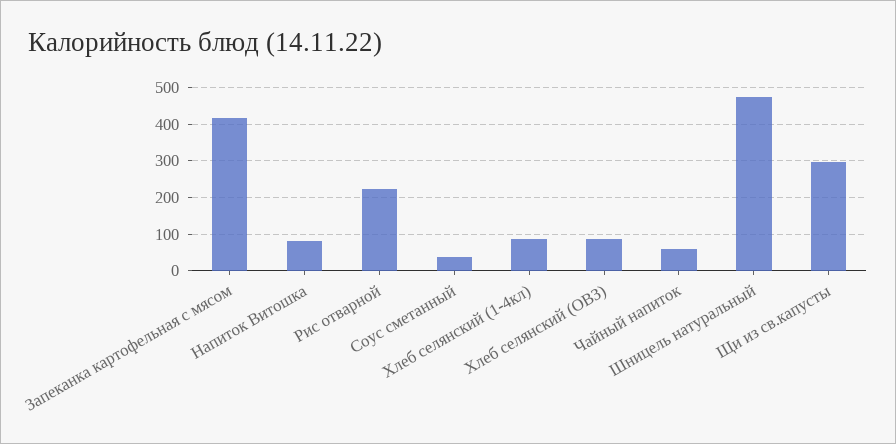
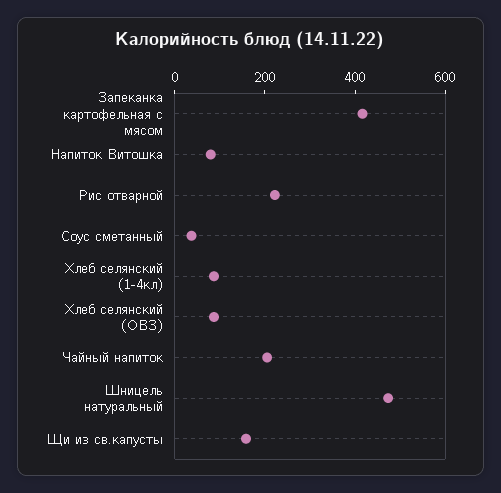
Чайный напиток: 60 -> 200
Щи из св.капусты: 300 -> 150

